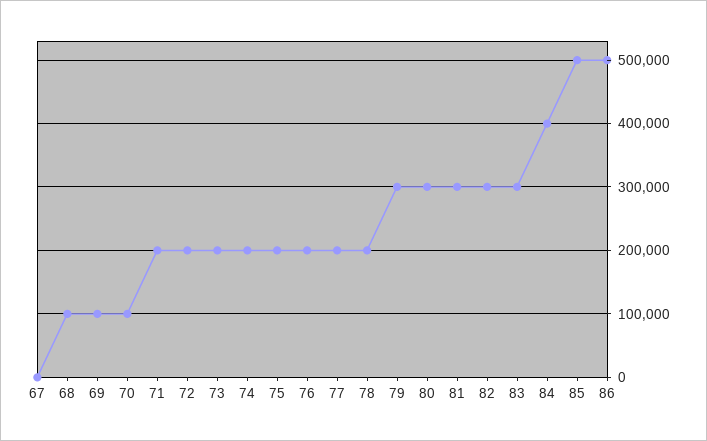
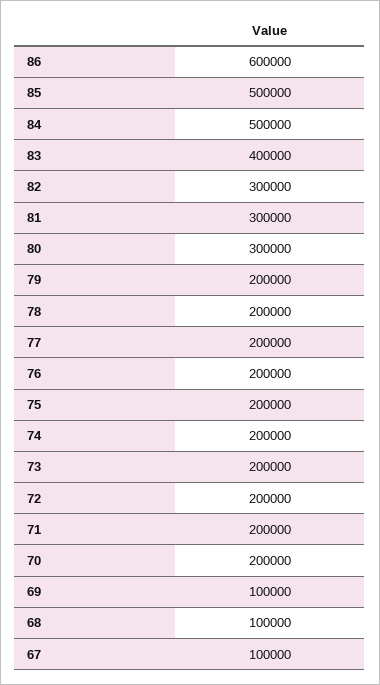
67: 0 -> 100000
70: 100000 -> 200000
79: 300000 -> 200000
83: 300000 -> 400000
84: 400000 -> 500000
86: 500000 -> 600000

